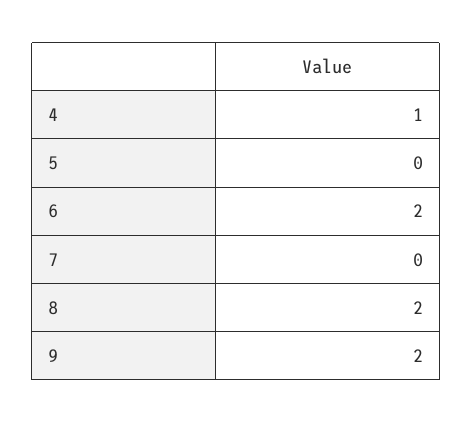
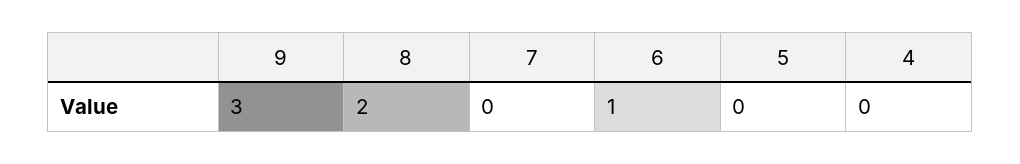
4: 1 -> 0
6: 2 -> 1
9: 2 -> 3

